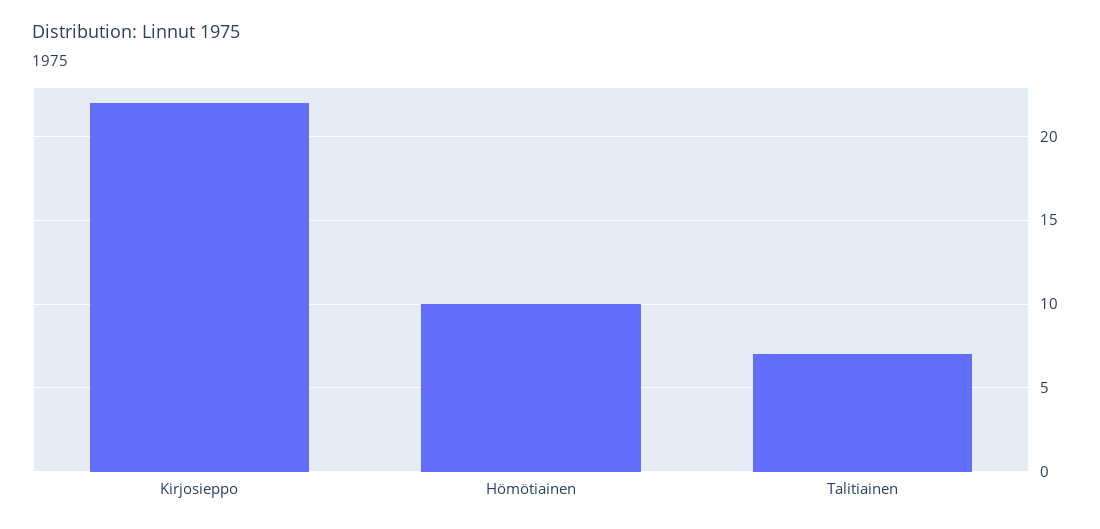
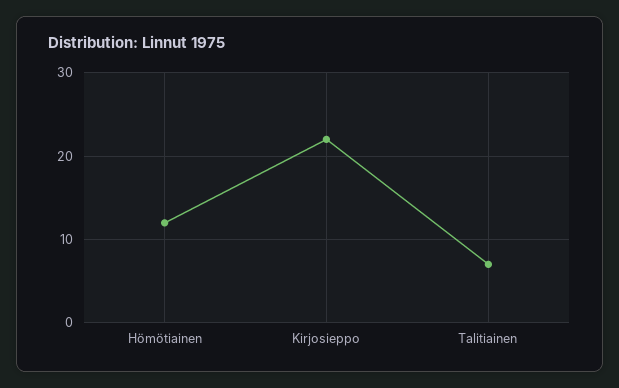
Hömötiainen: 10 -> 12

